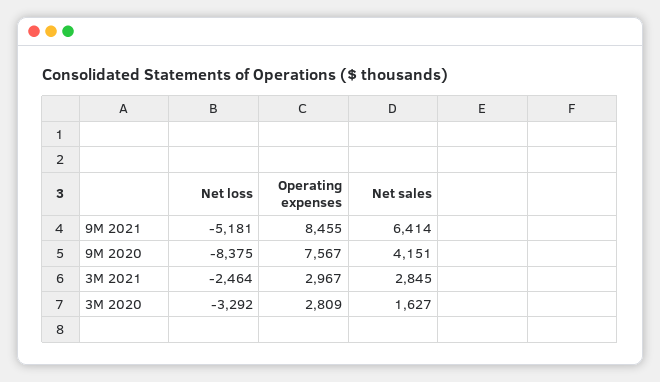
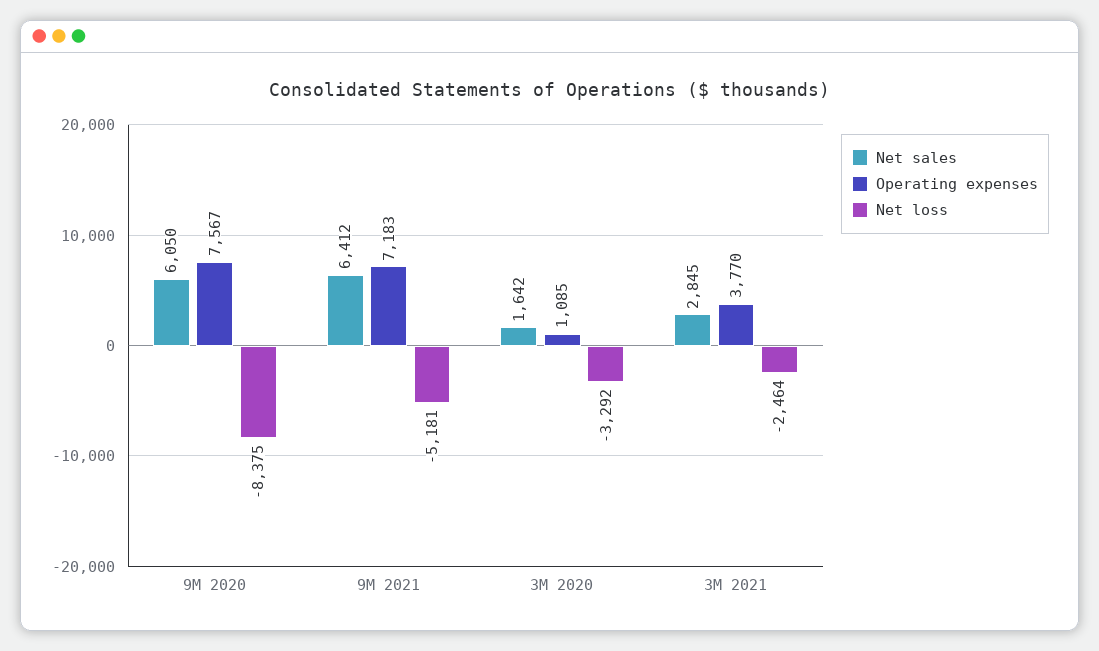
Operating expenses, 9M 2021: 8455 -> 7183
Net sales, 9M 2021: 6414 -> 6412
Net sales, 9M 2020: 4151 -> 6050
Operating expenses, 3M 2021: 2967 -> 3770
Operating expenses, 3M 2020: 2809 -> 1085
Net sales, 3M 2020: 1627 -> 1642

